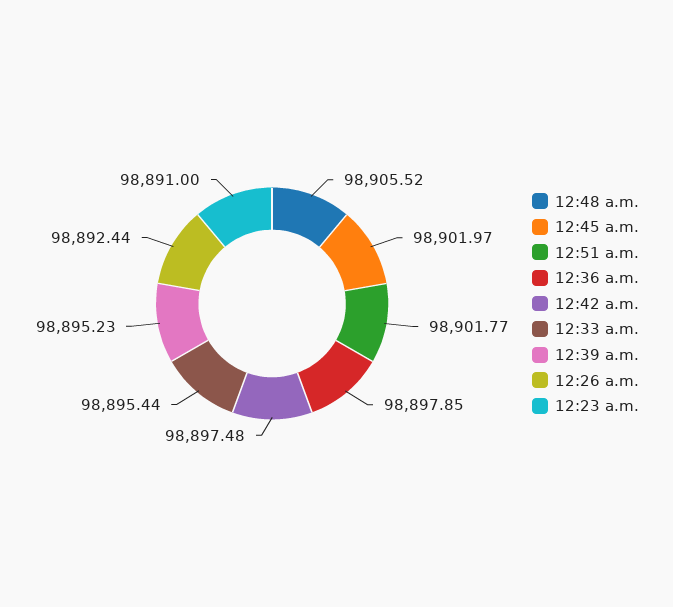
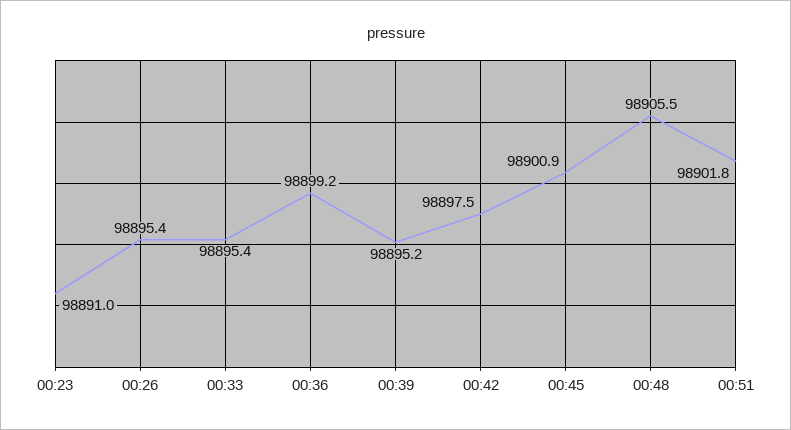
12:45 a.m.: 98901.97 -> 98900.9
12:36 a.m.: 98897.85 -> 98899.2
12:26 a.m.: 98892.44 -> 98895.4

